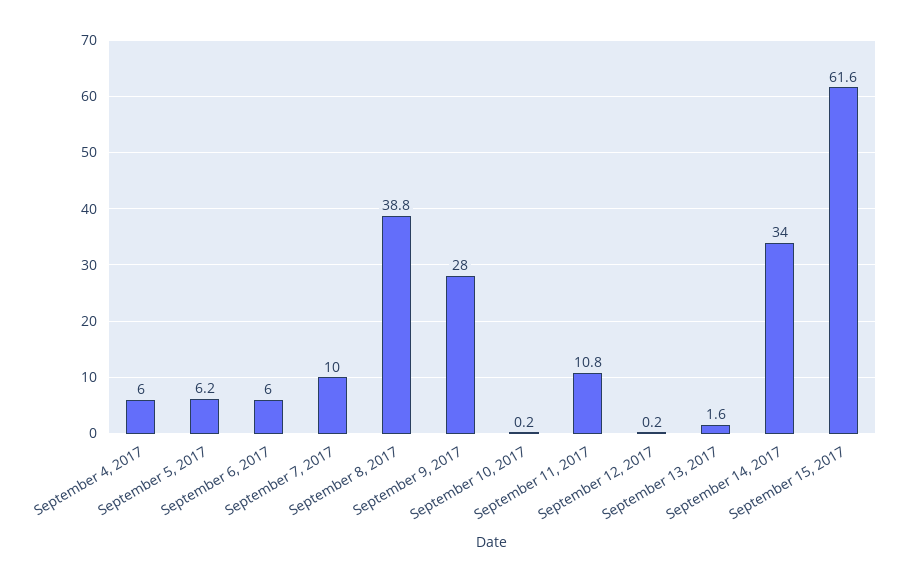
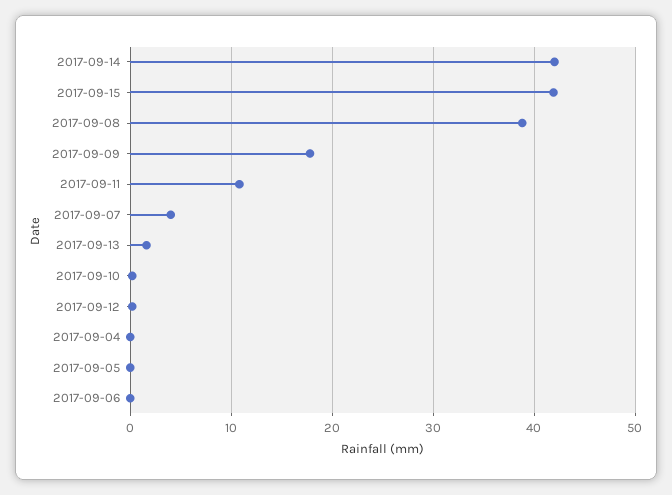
September 4, 2017: 6 -> 0
September 5, 2017: 6.2 -> 0
September 6, 2017: 6 -> 0
September 7, 2017: 10 -> 4
September 9, 2017: 28 -> 18
September 14, 2017: 34 -> 42
September 15, 2017: 61.6 -> 42

